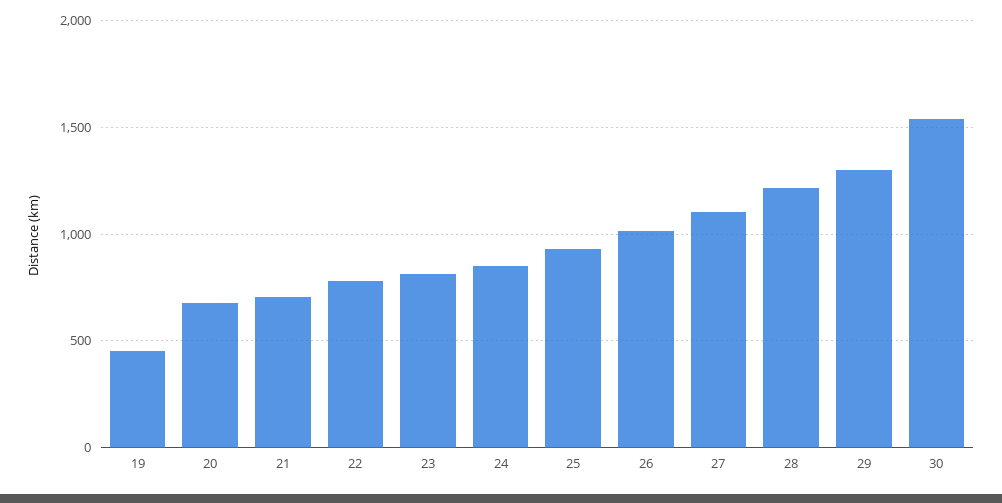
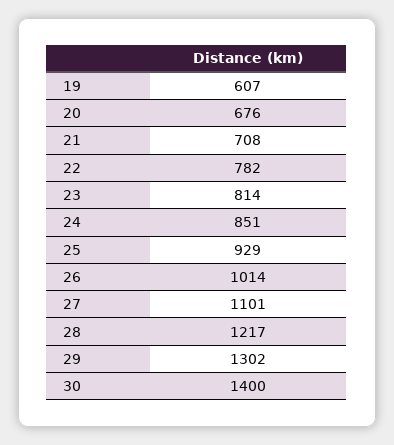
19: 450 -> 607
30: 1550 -> 1400

